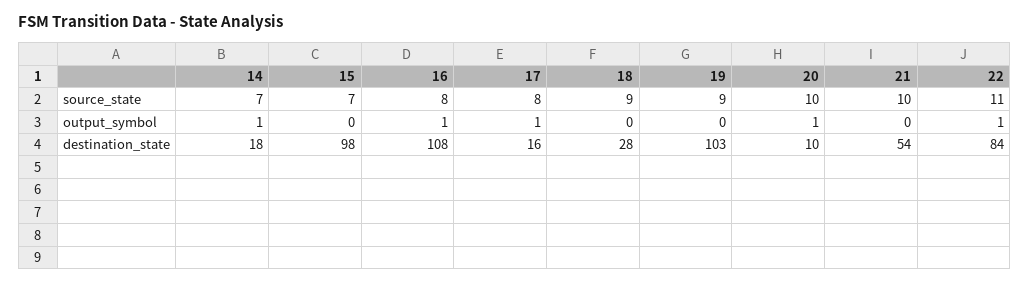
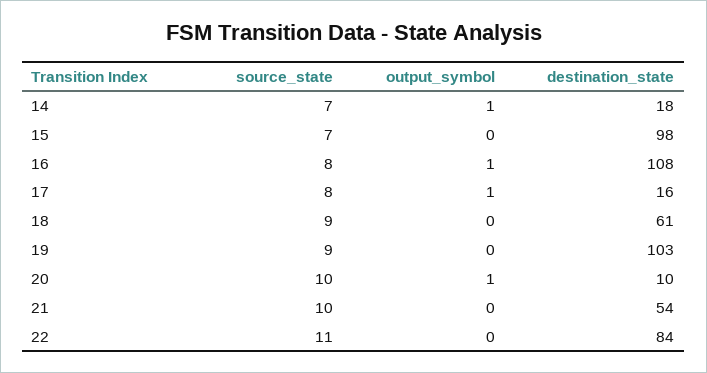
22, output_symbol: 1 -> 0
18, destination_state: 28 -> 61

